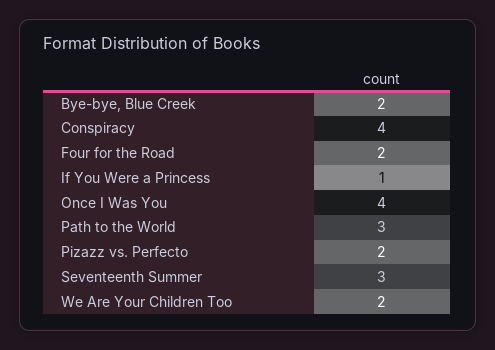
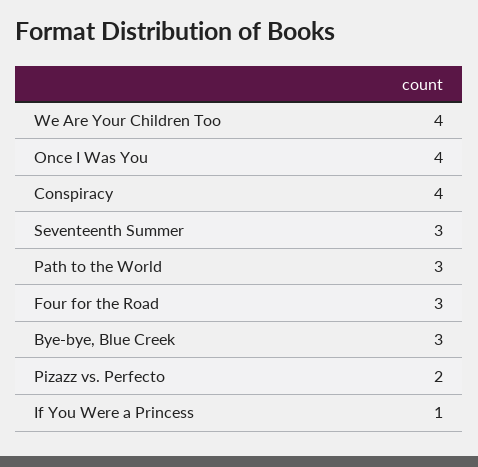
Bye-bye, Blue Creek: 2 -> 3
Four for the Road: 2 -> 3
We Are Your Children Too: 2 -> 4

